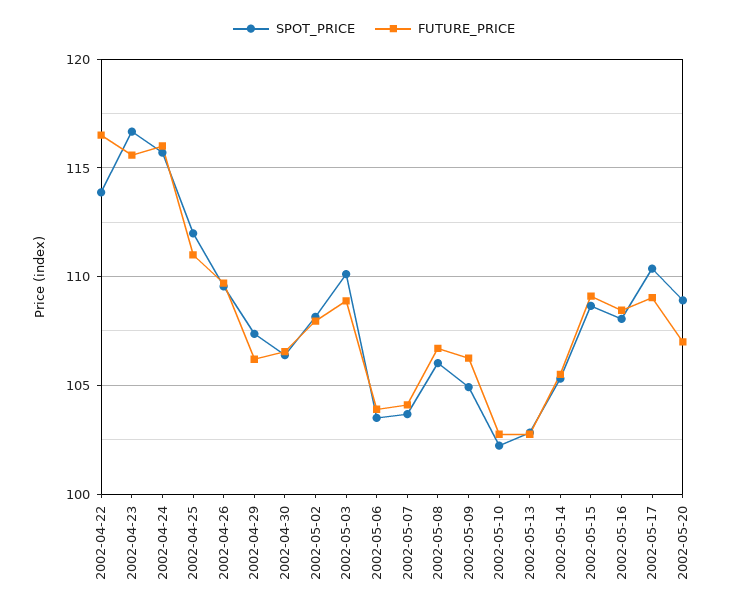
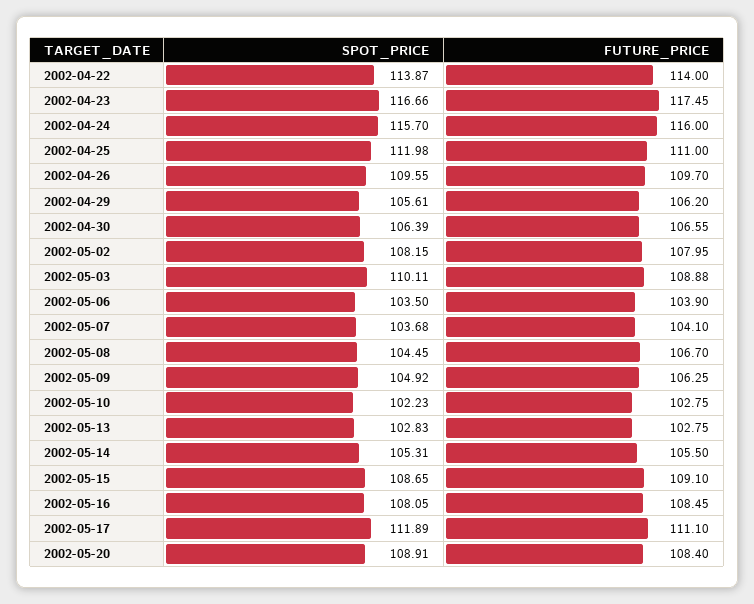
FUTURE_PRICE, 2002-04-22: 116.5 -> 114
FUTURE_PRICE, 2002-04-23: 115.5 -> 117.45
SPOT_PRICE, 2002-04-29: 107.5 -> 105.61
SPOT_PRICE, 2002-05-08: 106 -> 104.45
SPOT_PRICE, 2002-05-17: 110.5 -> 111.89
FUTURE_PRICE, 2002-05-17: 109 -> 111.1
FUTURE_PRICE, 2002-05-20: 107 -> 108.4

